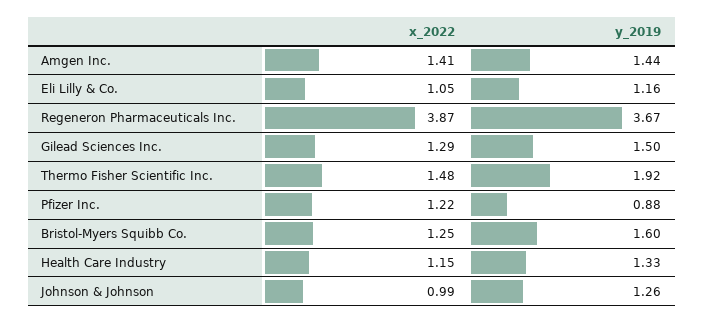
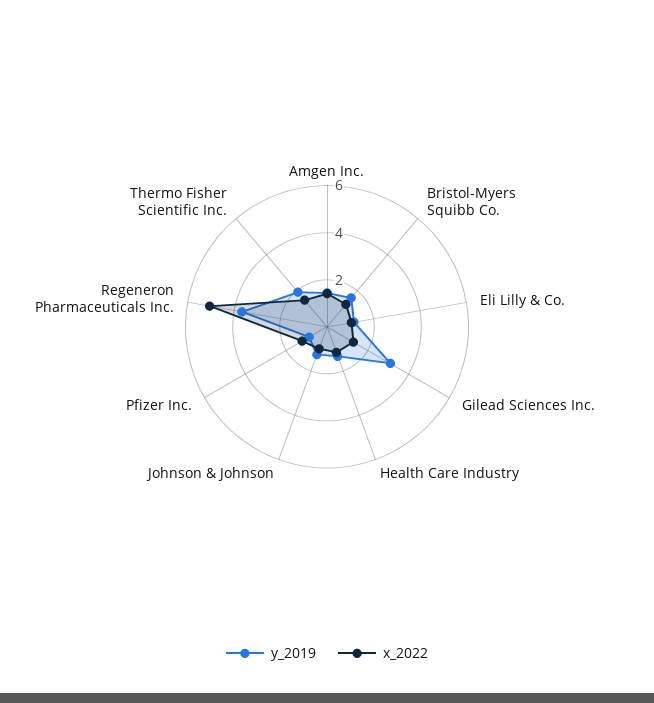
x_2022, Regeneron Pharmaceuticals Inc.: 3.87 -> 5
y_2019, Gilead Sciences Inc.: 1.5 -> 3

